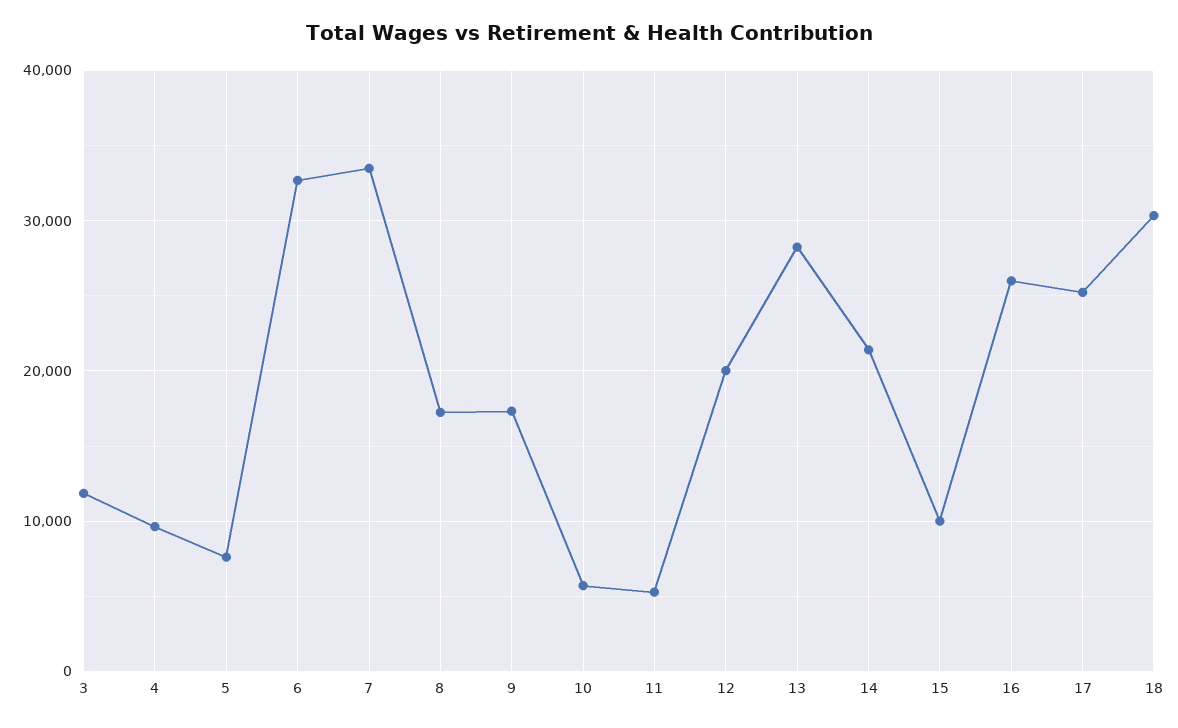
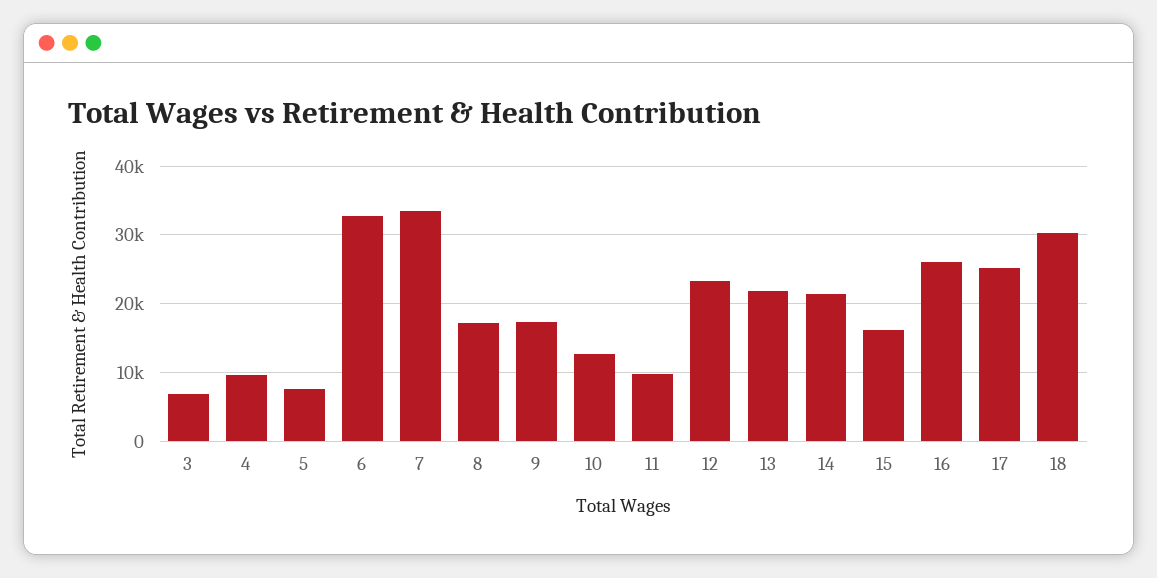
3: 12000 -> 7000
10: 6000 -> 13000
11: 5000 -> 10000
12: 20000 -> 23000
13: 28000 -> 22000
15: 10000 -> 16000

